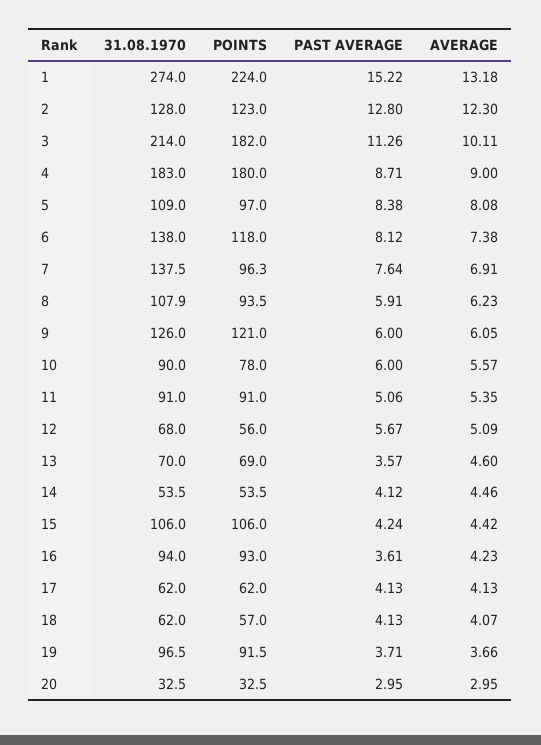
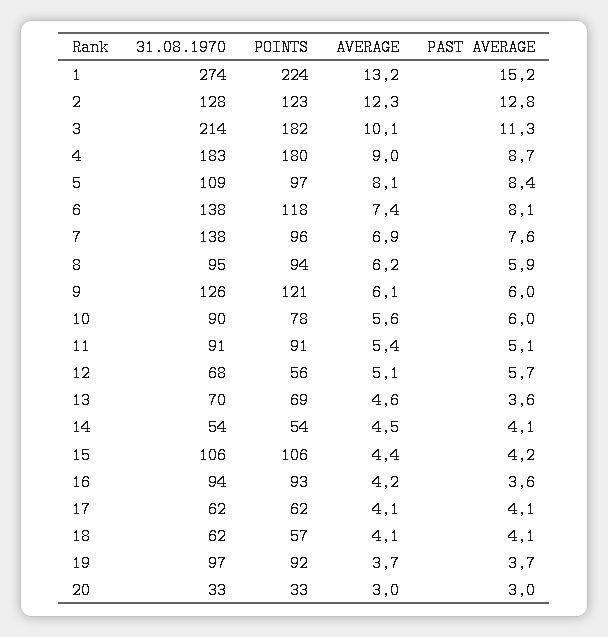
31.08.1970, 8: 107.9 -> 95

